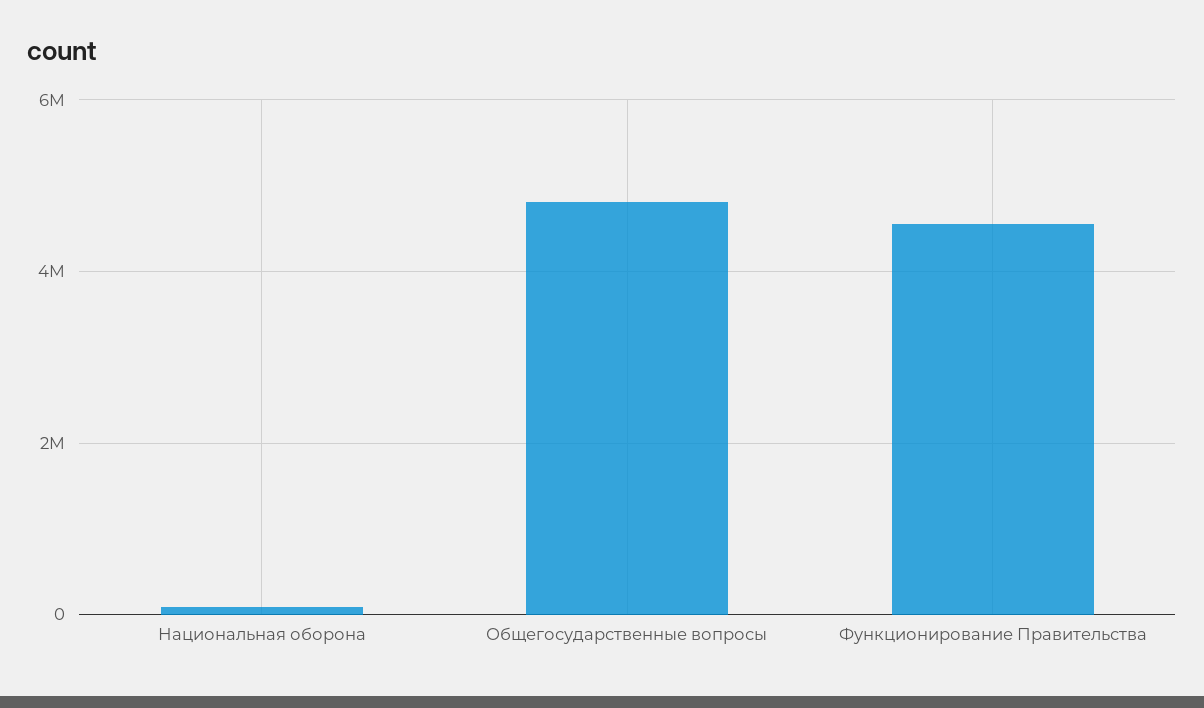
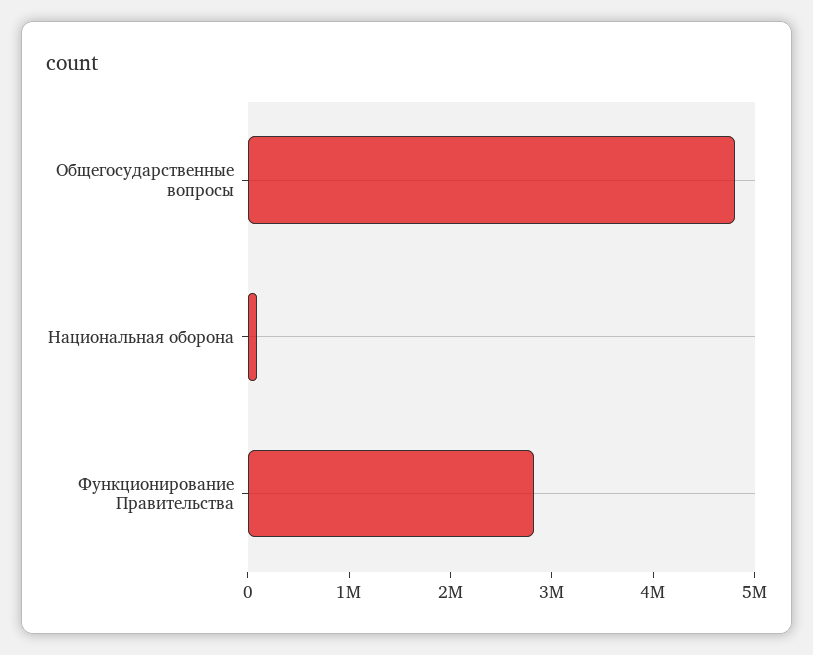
Функционирование Правительства: 4600000 -> 2800000

